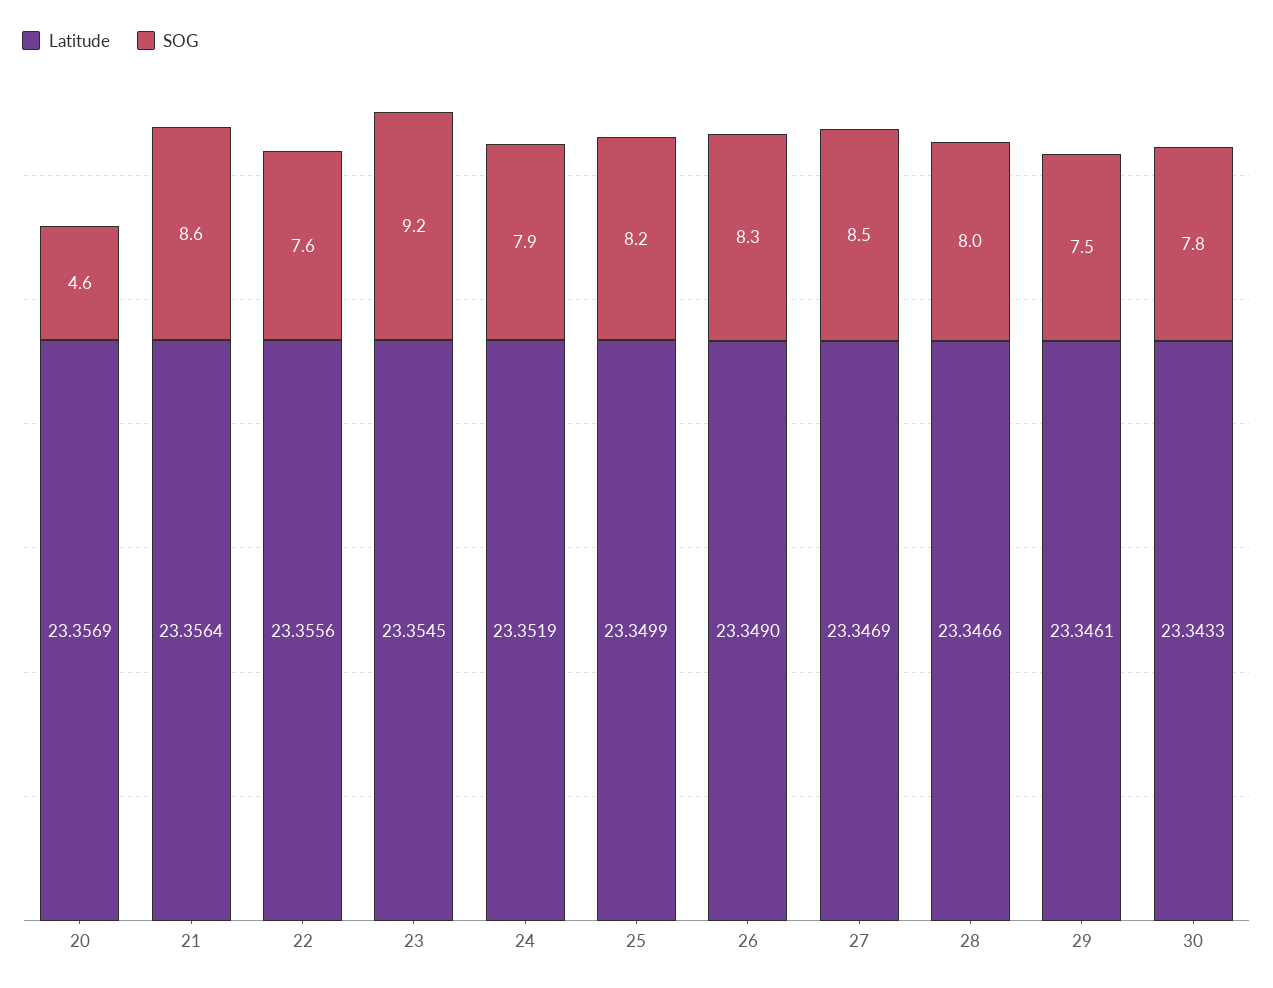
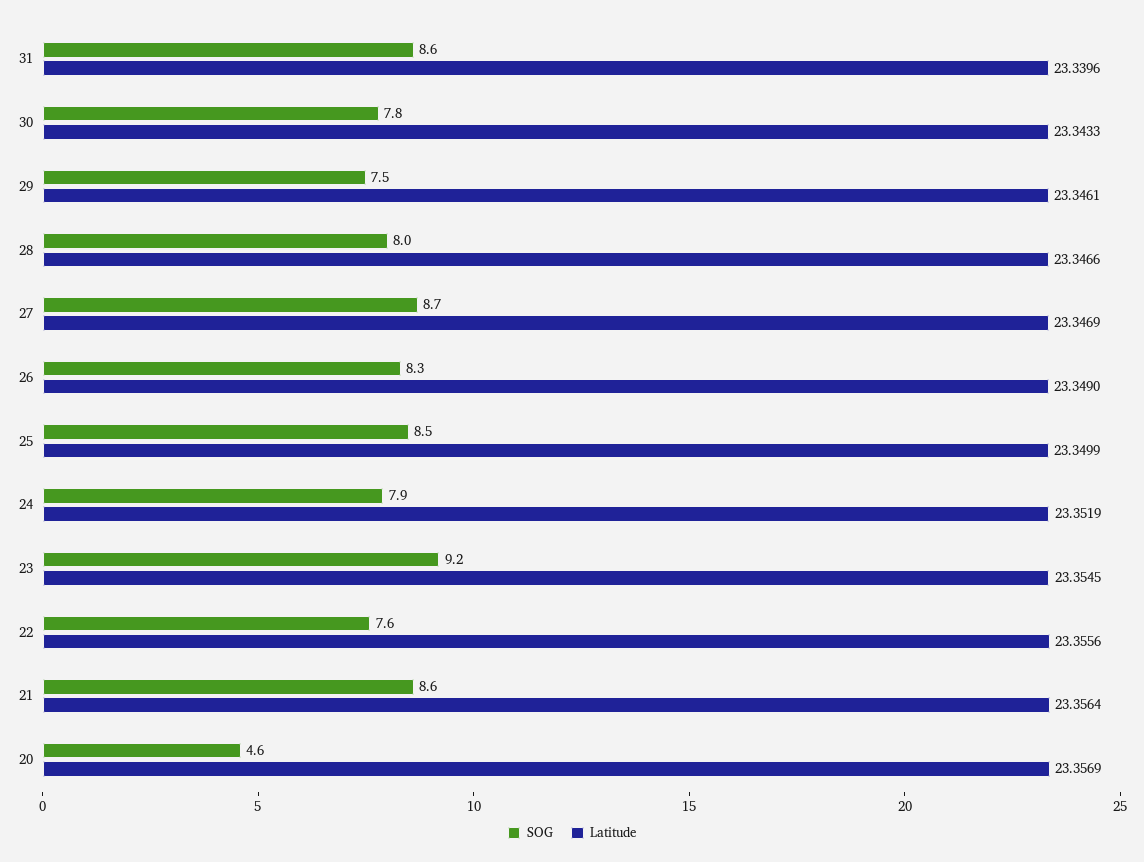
SOG, 25: 8.2 -> 8.5
SOG, 27: 8.5 -> 8.7
SOG, 31: none -> 8.6
Latitude, 31: none -> 23.3396

